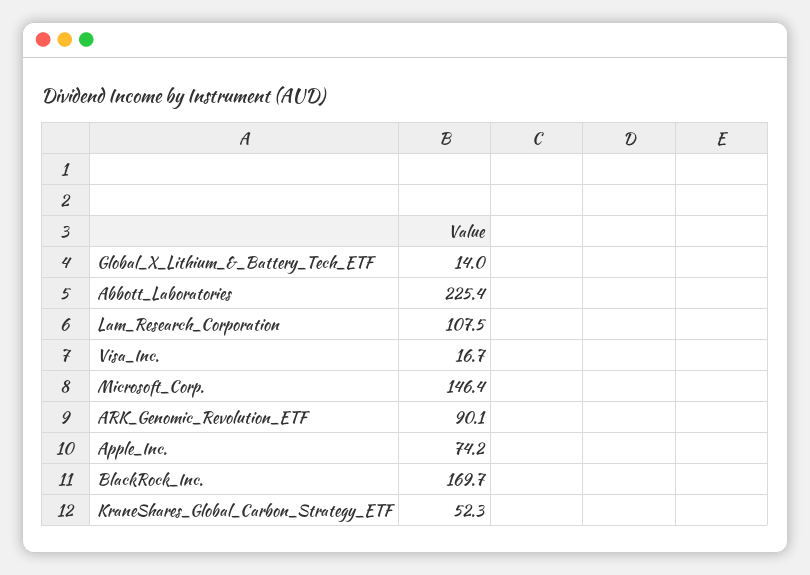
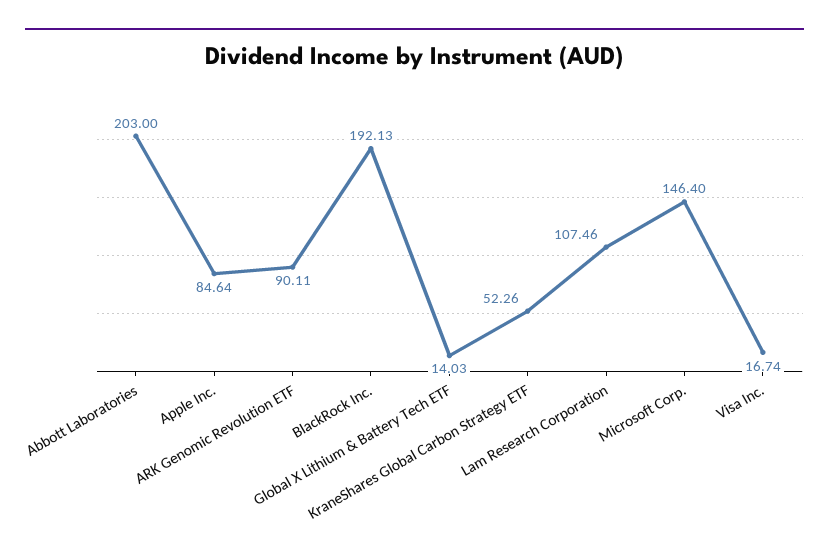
Abbott_Laboratories: 225.4 -> 203
Apple_Inc.: 74.2 -> 84.64
BlackRock_Inc.: 169.7 -> 192.13

